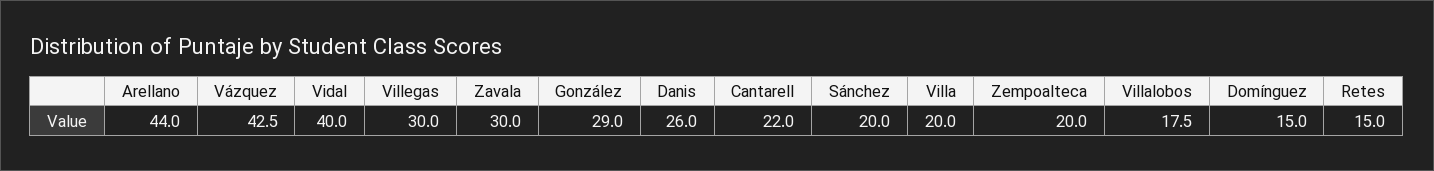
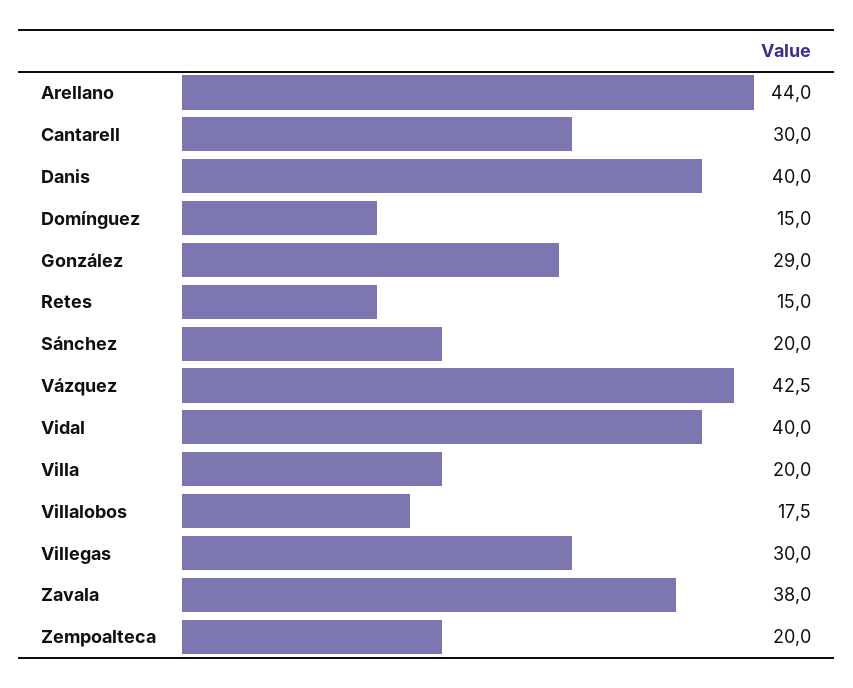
Zavala: 30 -> 38
Danis: 26 -> 40
Cantarell: 22 -> 30

